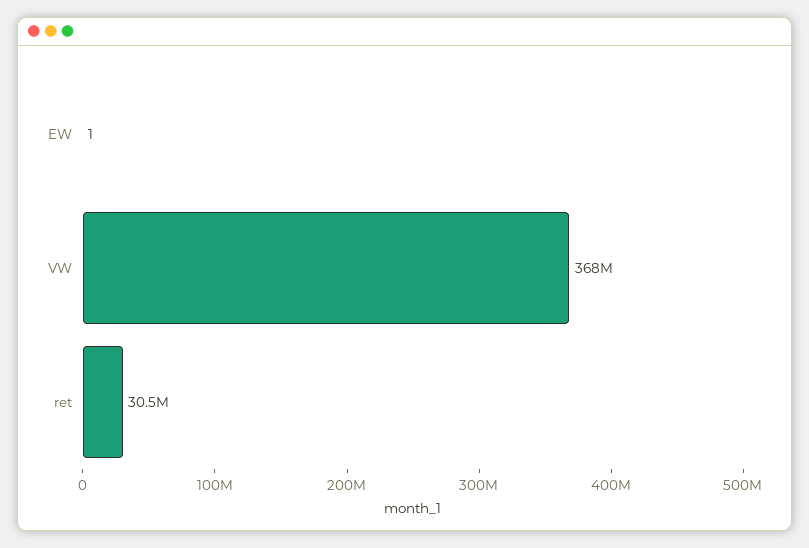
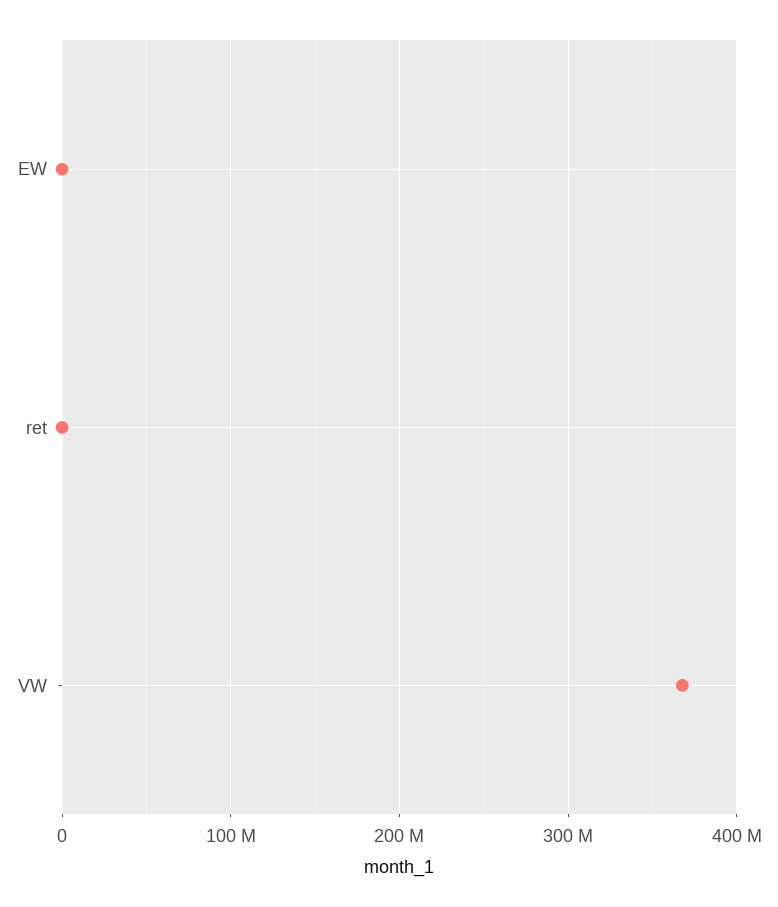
ret: 30500000 -> 0

